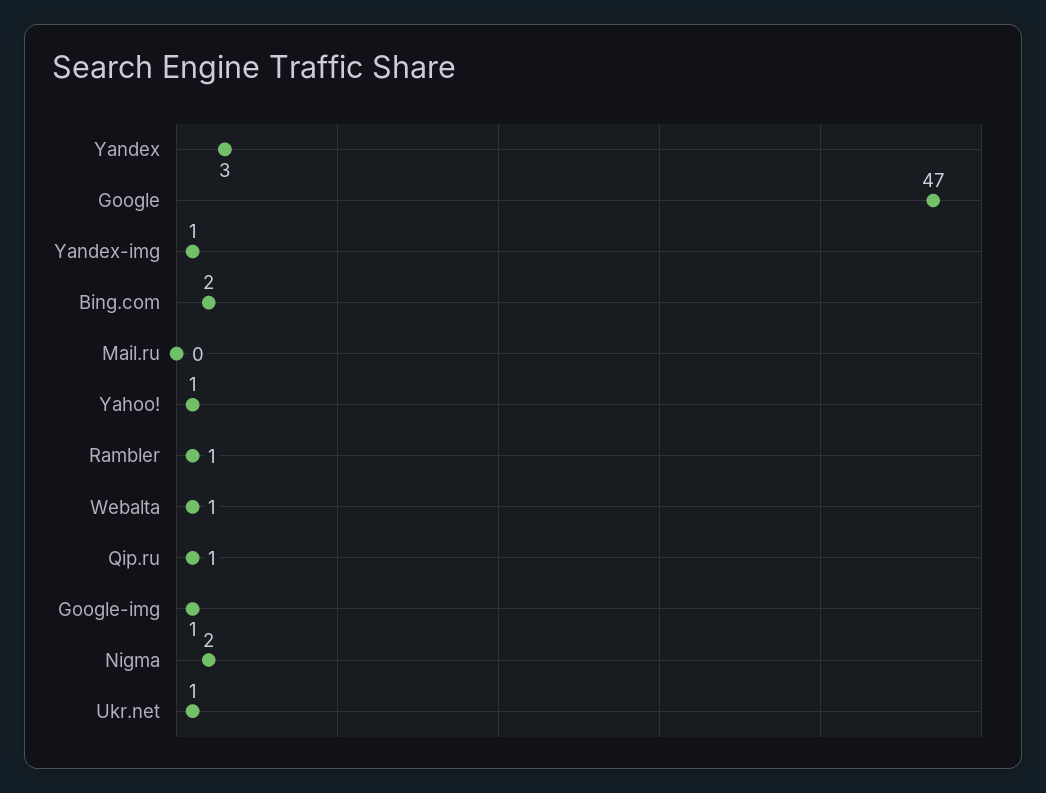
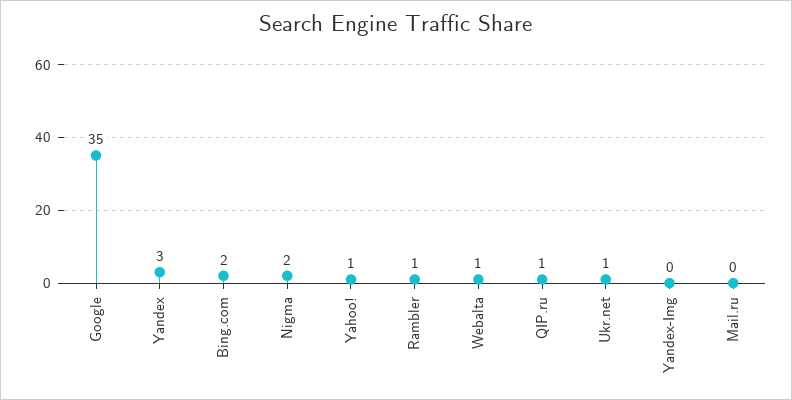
Google: 47 -> 35
Yandex-img: 1 -> 0
Google-img: 1 -> none

